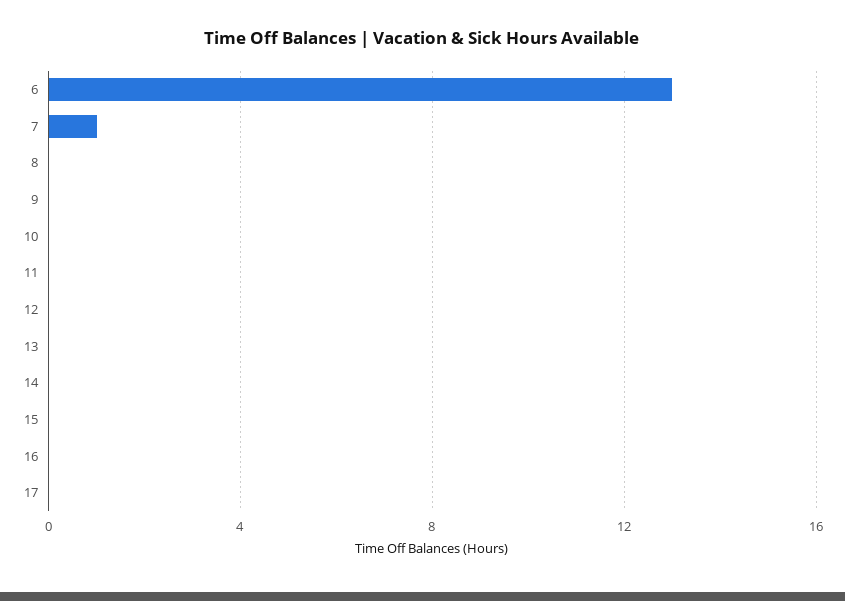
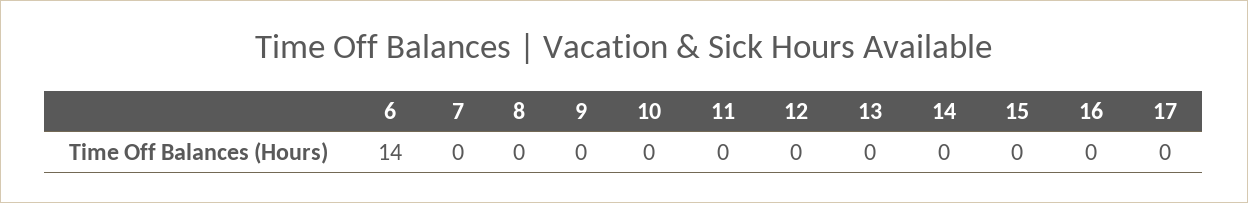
6: 13 -> 14
7: 1 -> 0

